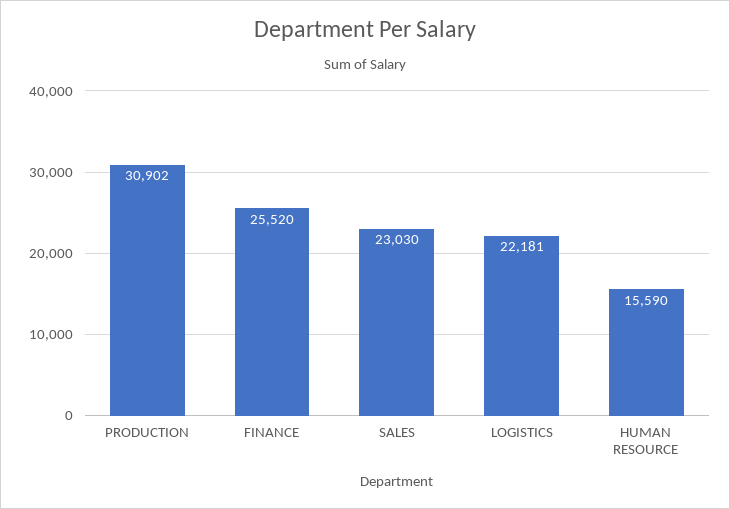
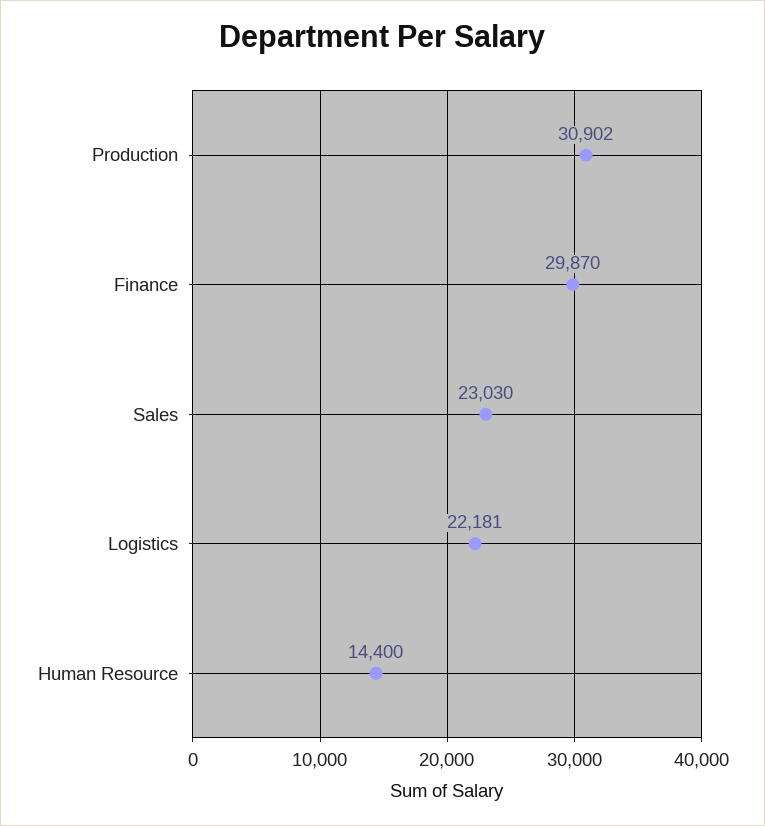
FINANCE: 25520 -> 29870
HUMAN RESOURCE: 15590 -> 14400

